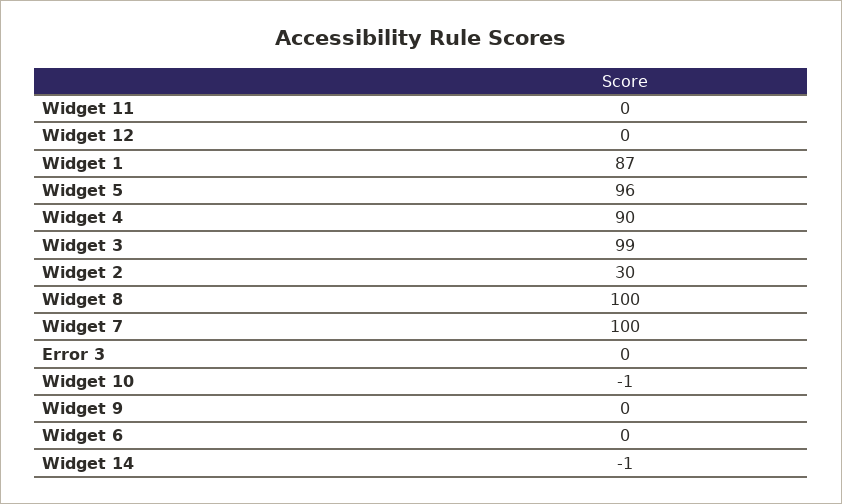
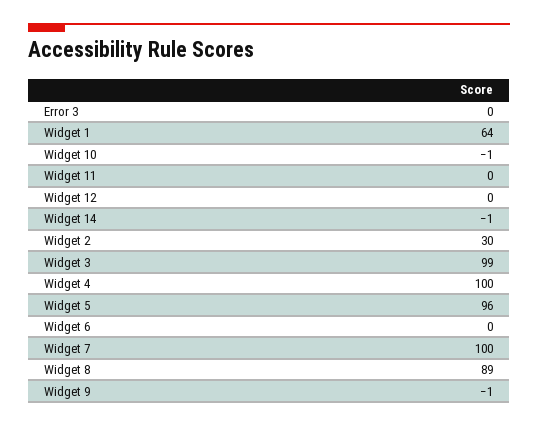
Widget 1: 87 -> 64
Widget 4: 90 -> 100
Widget 8: 100 -> 89
Widget 9: 0 -> -1

